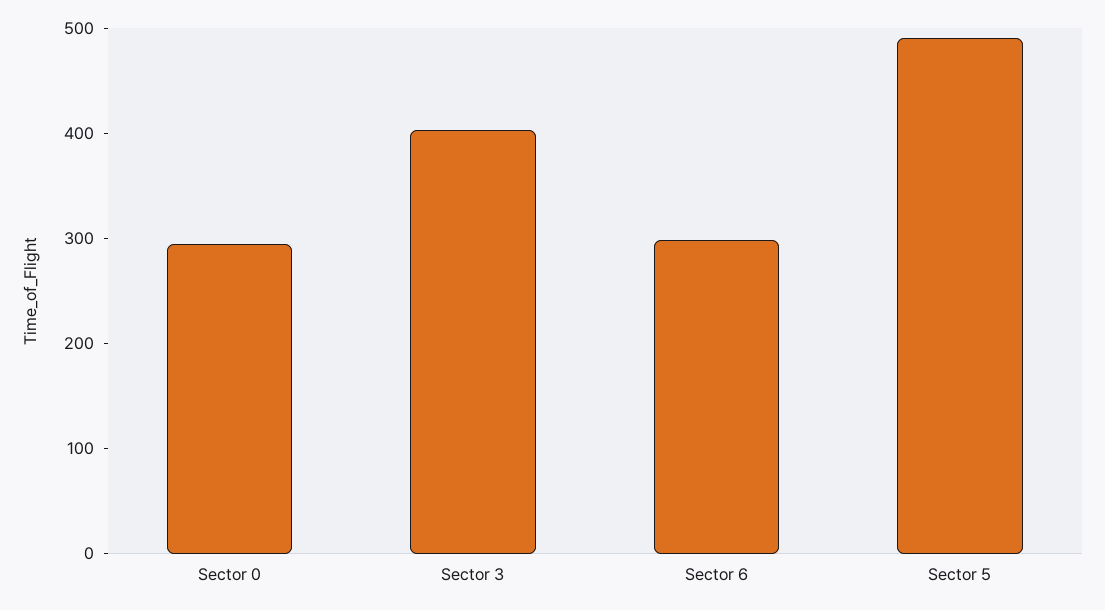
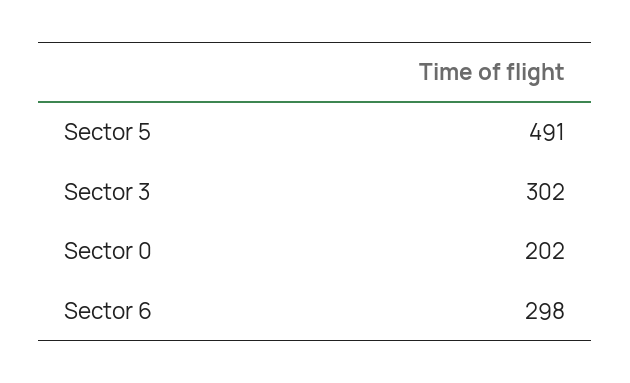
Sector 0: 300 -> 202
Sector 3: 400 -> 302

